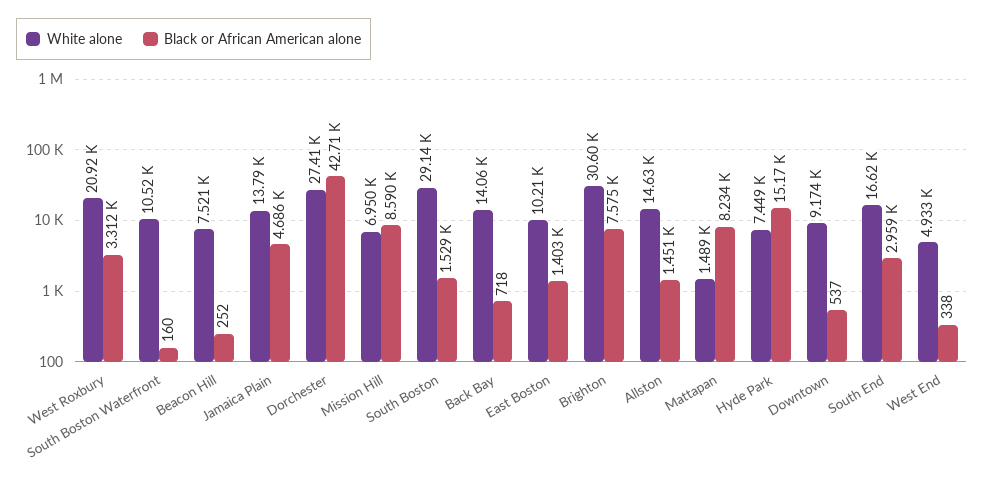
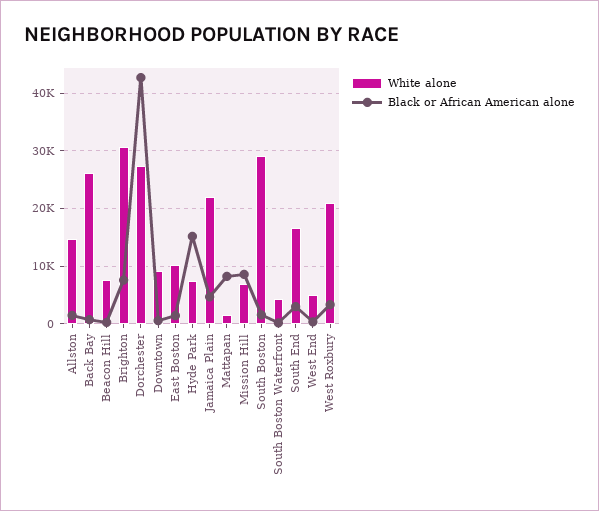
White alone, South Boston Waterfront: 10520 -> 4000
White alone, Jamaica Plain: 13790 -> 22000
White alone, Back Bay: 14060 -> 26000

